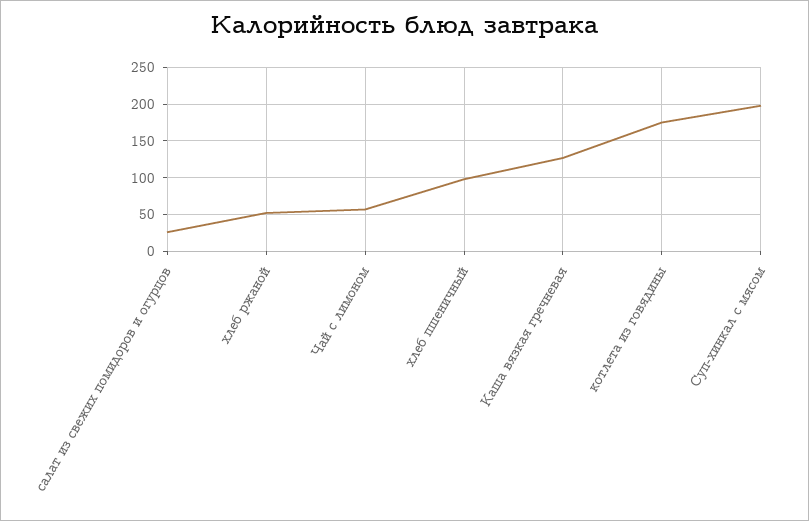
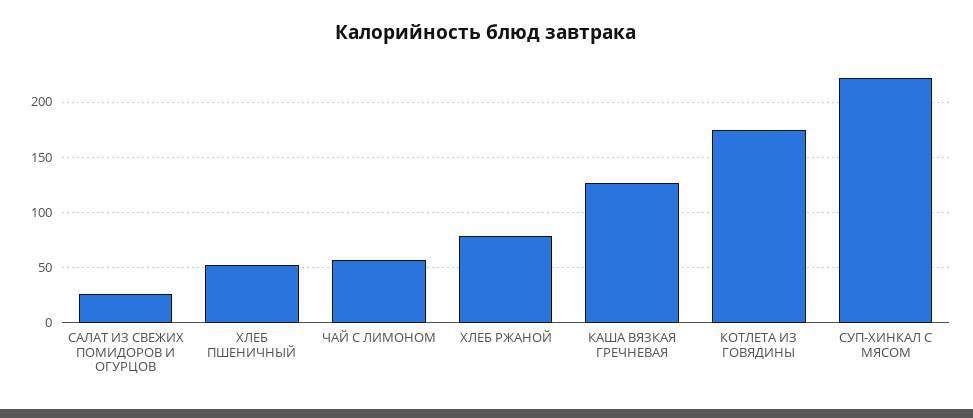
хлеб ржаной: 50 -> 80
хлеб пшеничный: 100 -> 50
Суп-хинкал с мясом: 200 -> 220

